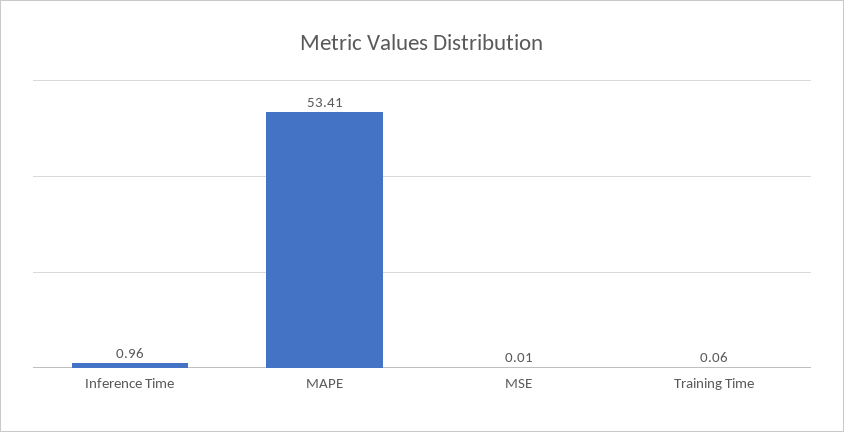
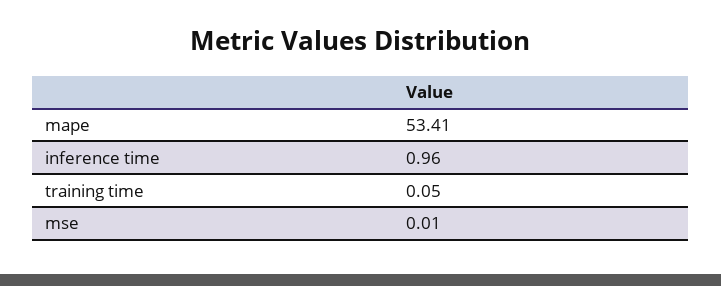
Training Time: 0.06 -> 0.05

